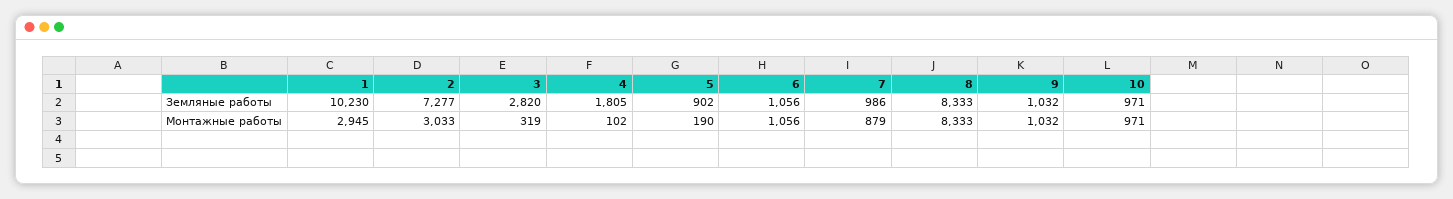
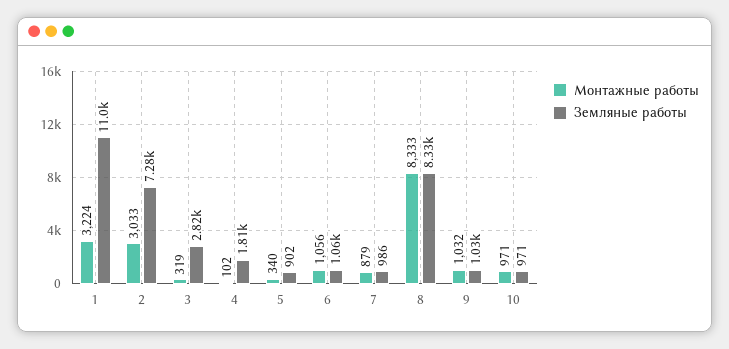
Земляные работы, 1: 10230 -> 11000
Монтажные работы, 1: 2945 -> 3224
Монтажные работы, 5: 190 -> 340

